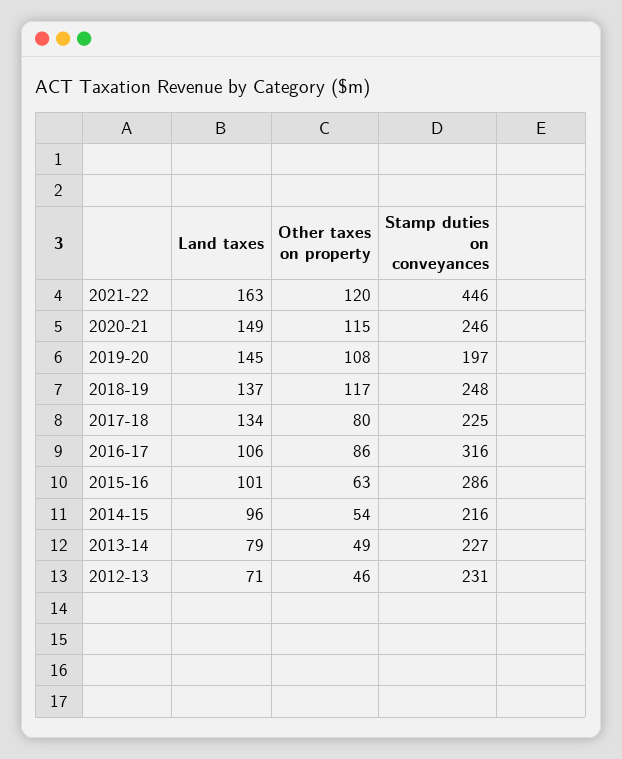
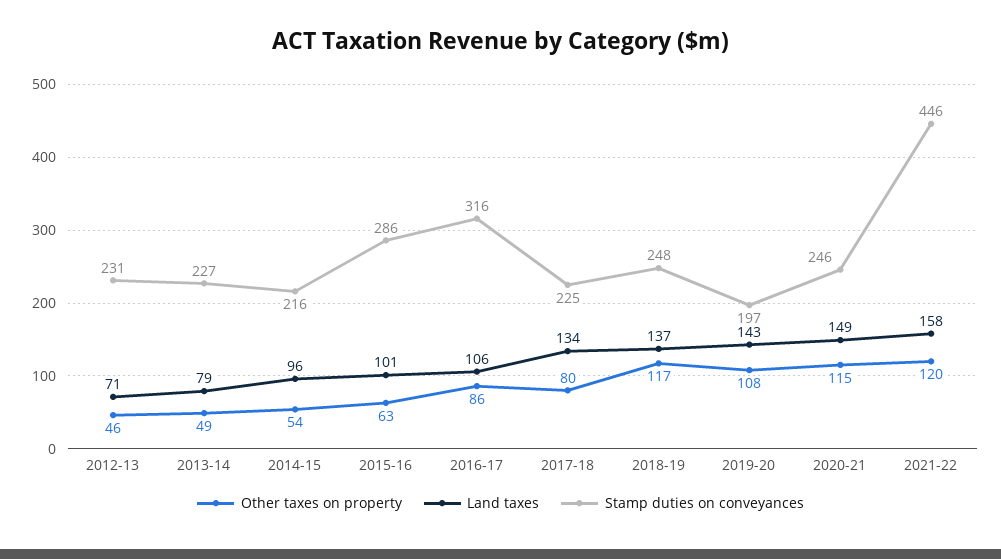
Land taxes, 2021-22: 163 -> 158
Land taxes, 2019-20: 145 -> 143

